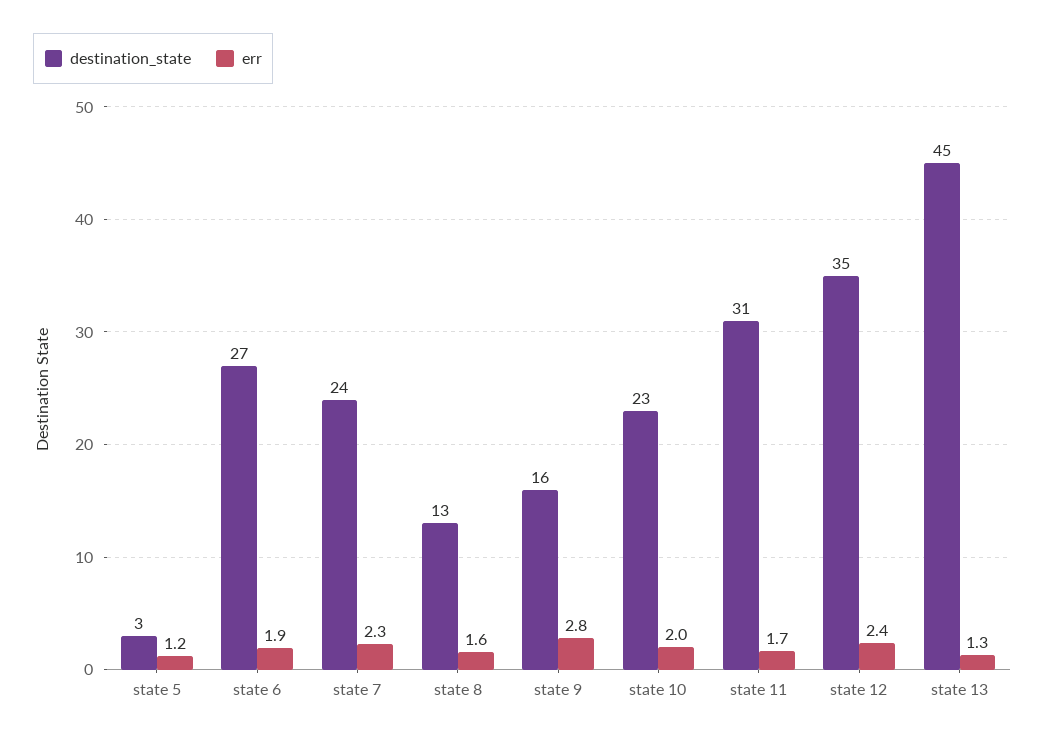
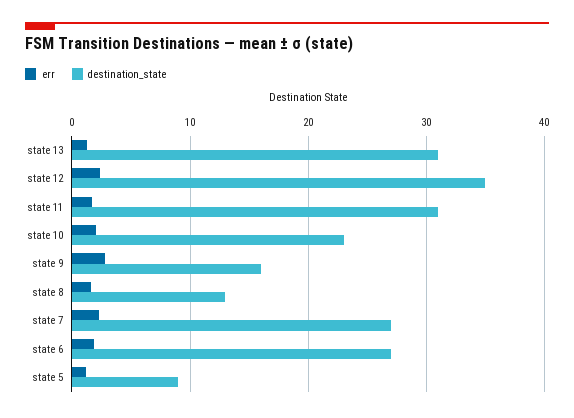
destination_state, state 5: 3 -> 9
destination_state, state 7: 24 -> 27
destination_state, state 13: 45 -> 31

